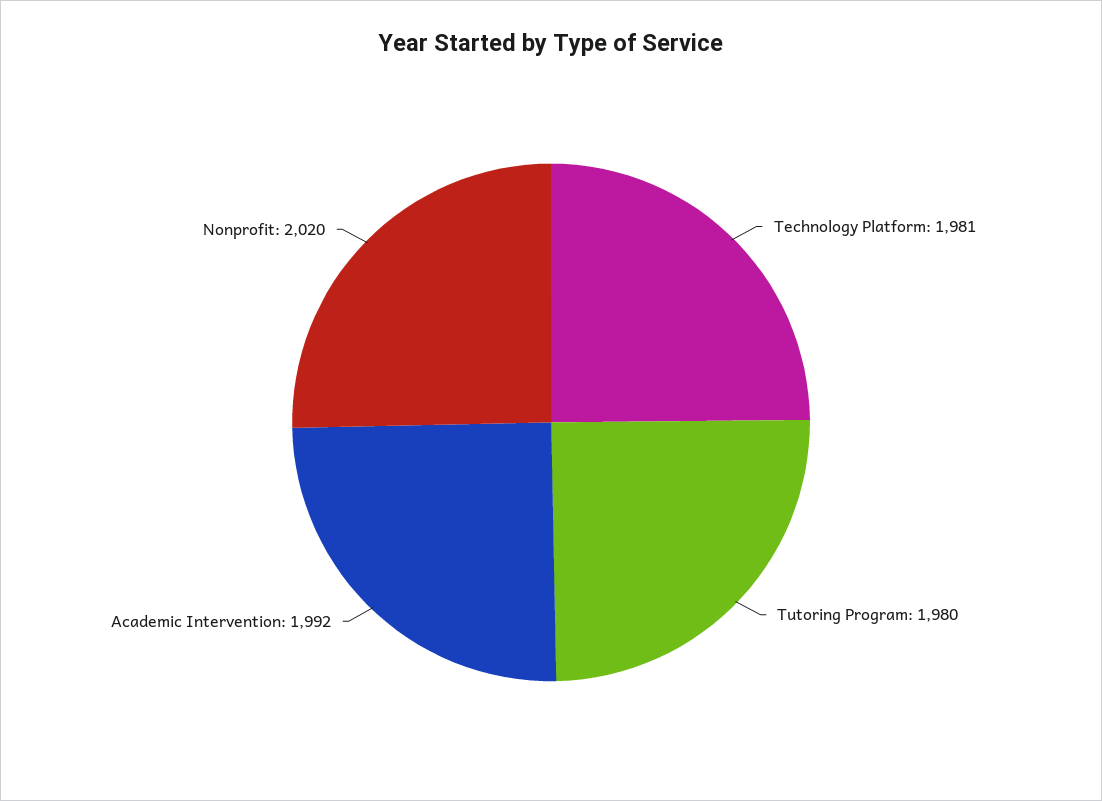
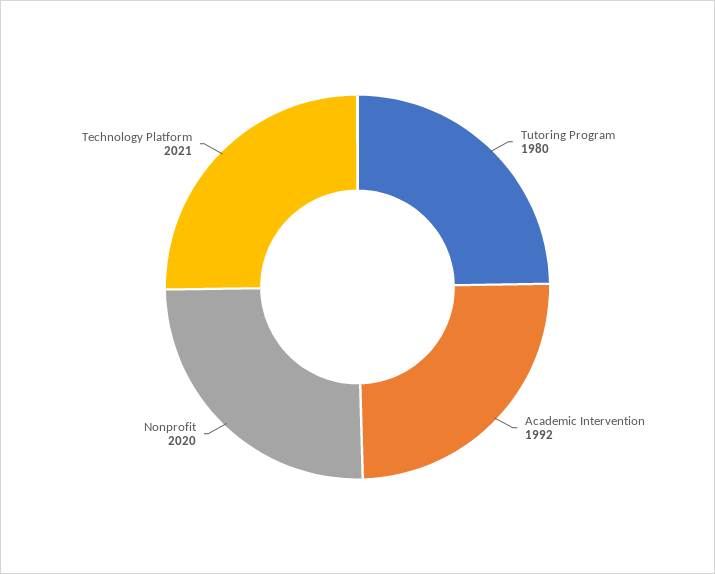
Technology Platform: 1981 -> 2021

